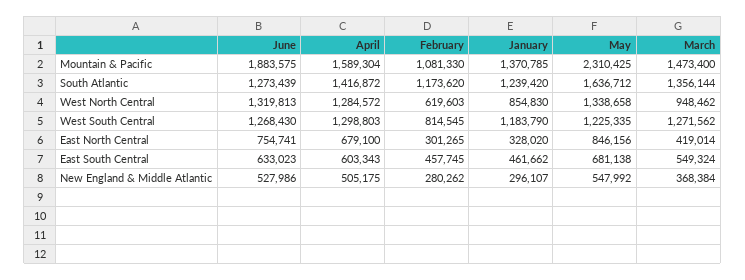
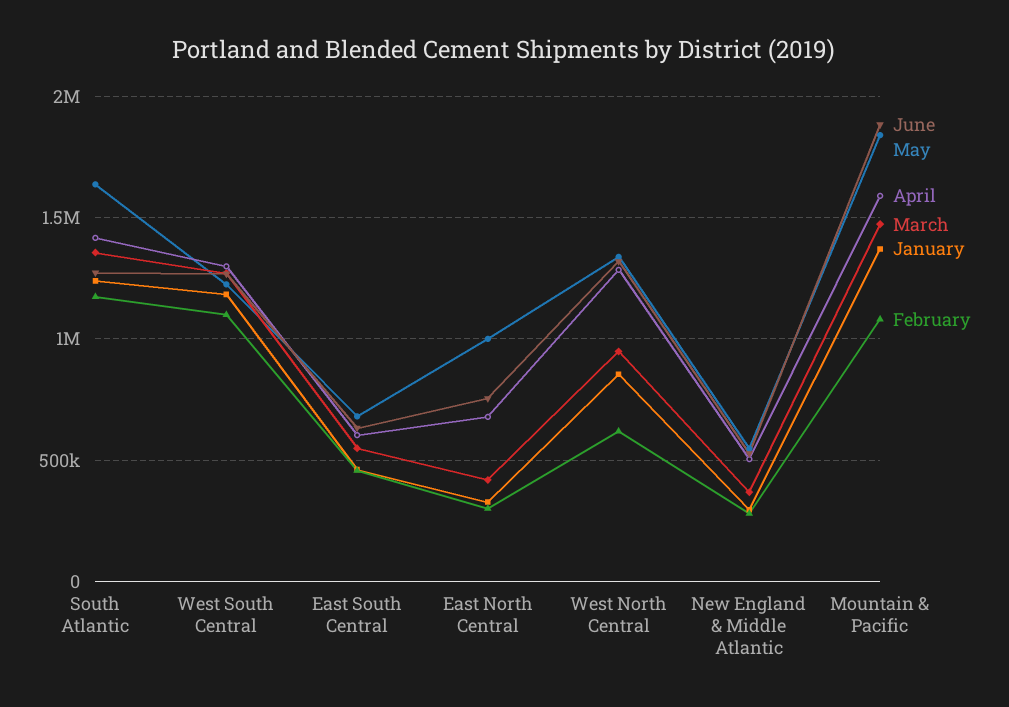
May, Mountain & Pacific: 2310425 -> 1850000
February, West South Central: 814545 -> 1100000
May, East North Central: 846156 -> 1000000

